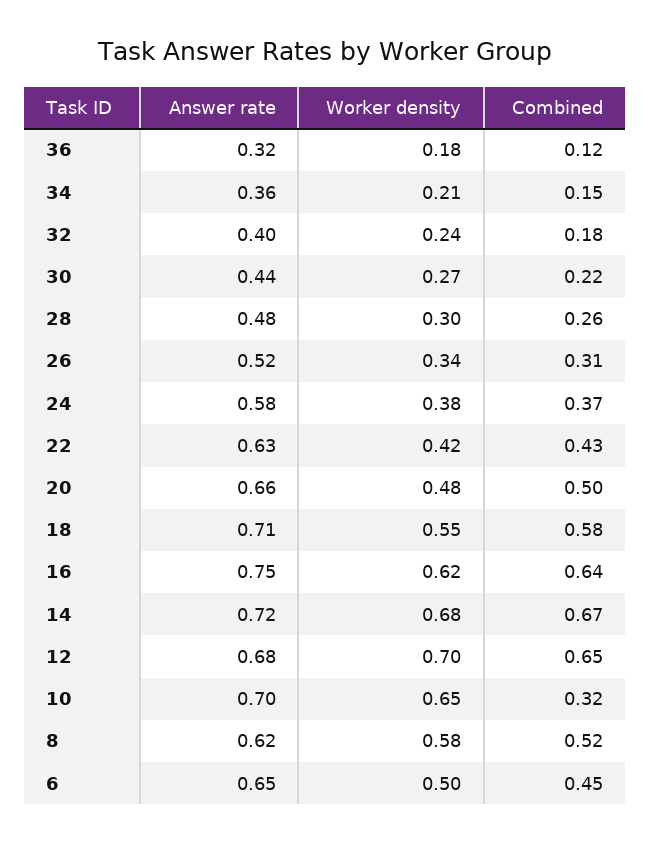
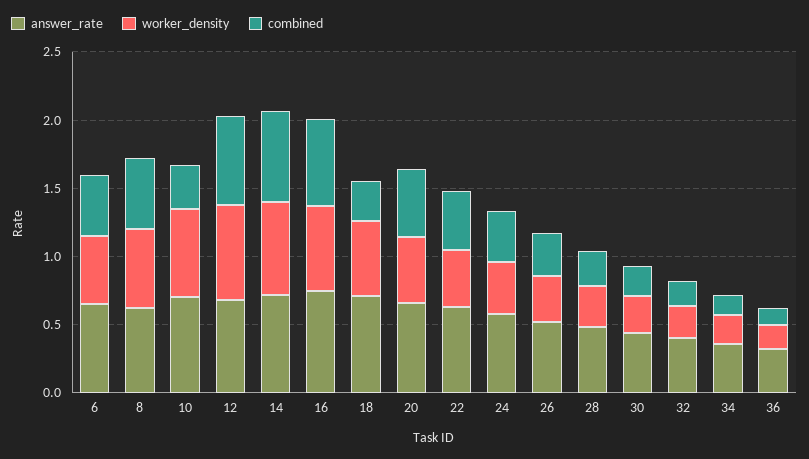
Combined, 18: 0.58 -> 0.3

